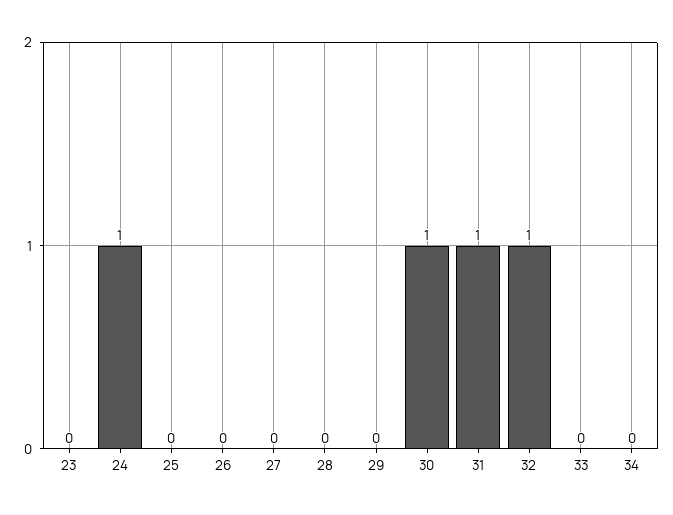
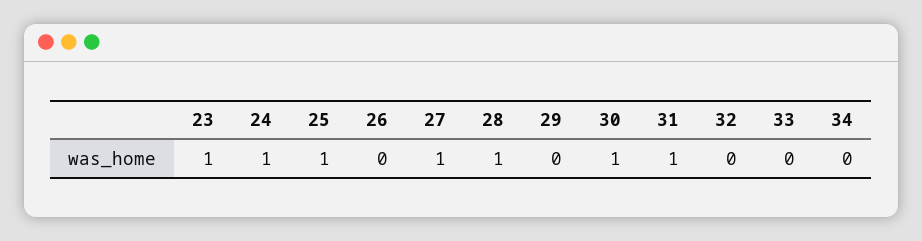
23: 0 -> 1
25: 0 -> 1
27: 0 -> 1
28: 0 -> 1
32: 1 -> 0

